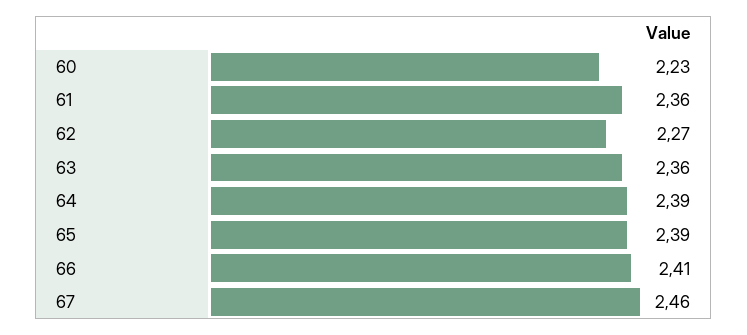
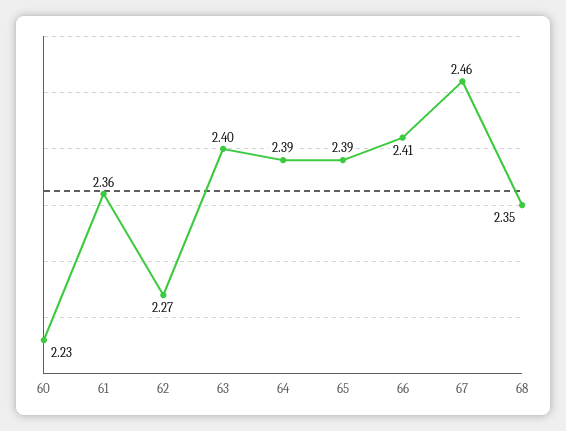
63: 2.36 -> 2.4
68: none -> 2.35

